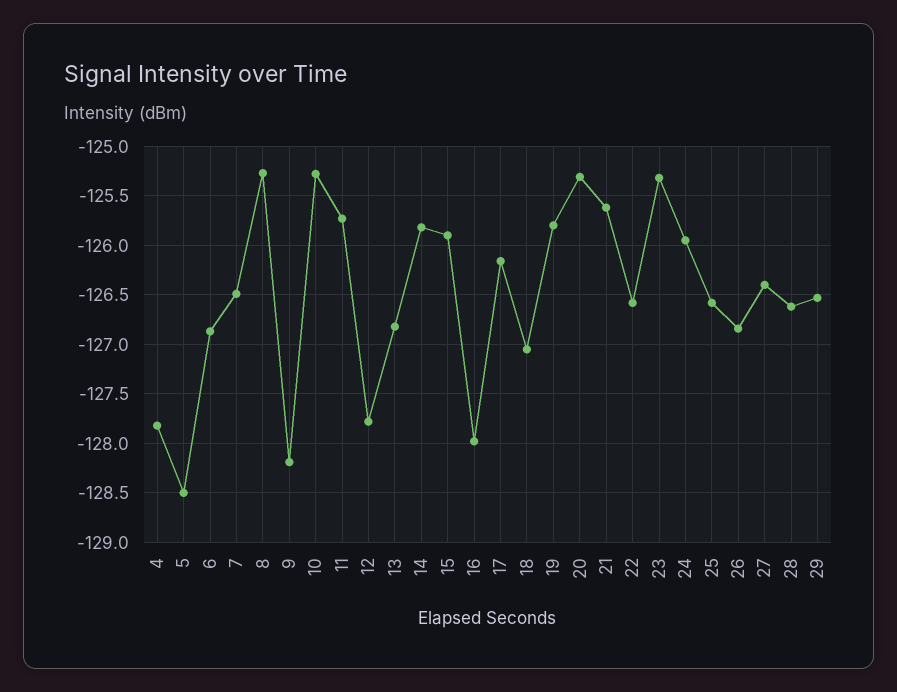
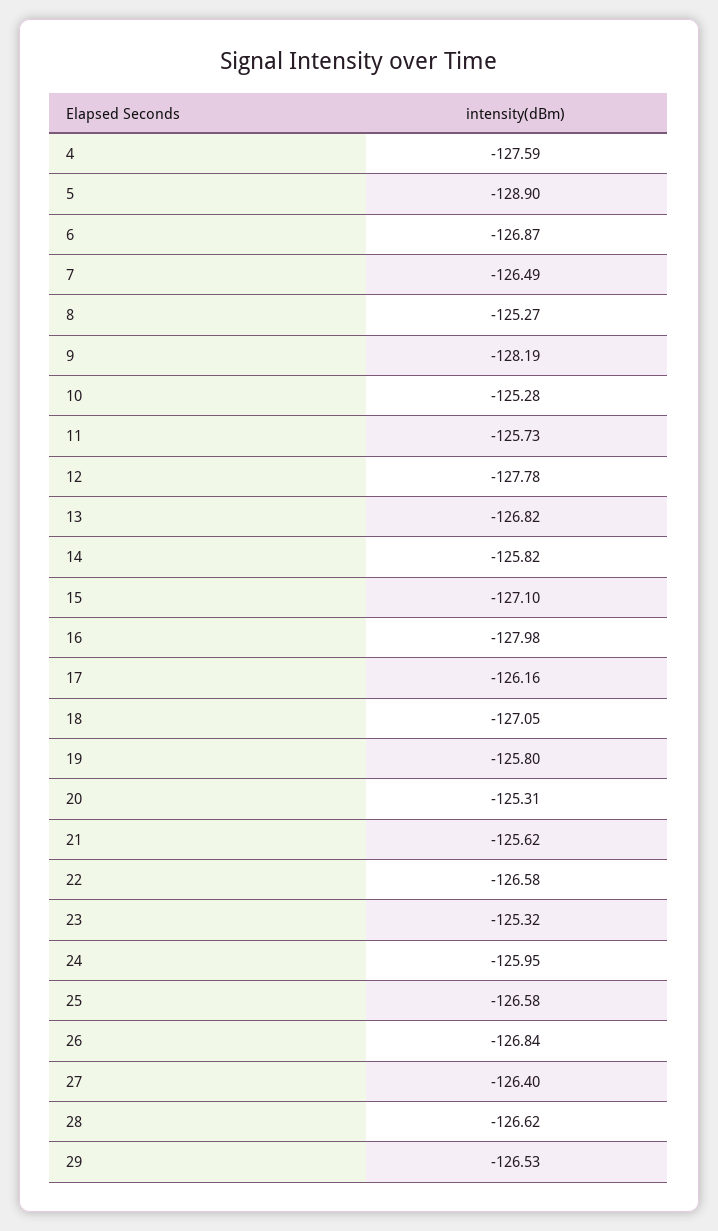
4: -127.8 -> -127.59
5: -128.5 -> -128.9
15: -125.9 -> -127.1

